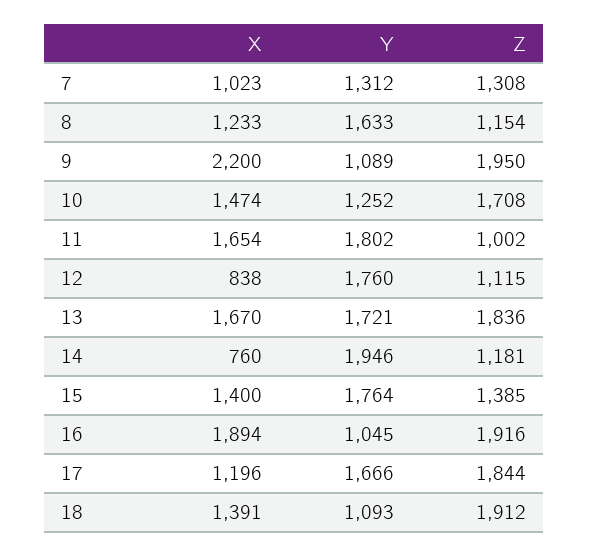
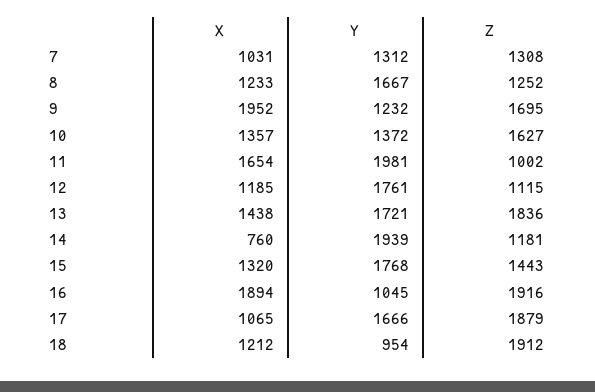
X, 7: 1023 -> 1031
Y, 8: 1633 -> 1667
Z, 8: 1154 -> 1252
X, 9: 2200 -> 1952
Y, 9: 1089 -> 1232
Z, 9: 1950 -> 1695
X, 10: 1474 -> 1357
Y, 10: 1252 -> 1372
Z, 10: 1708 -> 1627
Y, 11: 1802 -> 1981
X, 12: 838 -> 1185
Y, 12: 1760 -> 1761
X, 13: 1670 -> 1438
Y, 14: 1946 -> 1939
X, 15: 1400 -> 1320
Y, 15: 1764 -> 1768
Z, 15: 1385 -> 1443
X, 17: 1196 -> 1065
Z, 17: 1844 -> 1879
X, 18: 1391 -> 1212
Y, 18: 1093 -> 954

